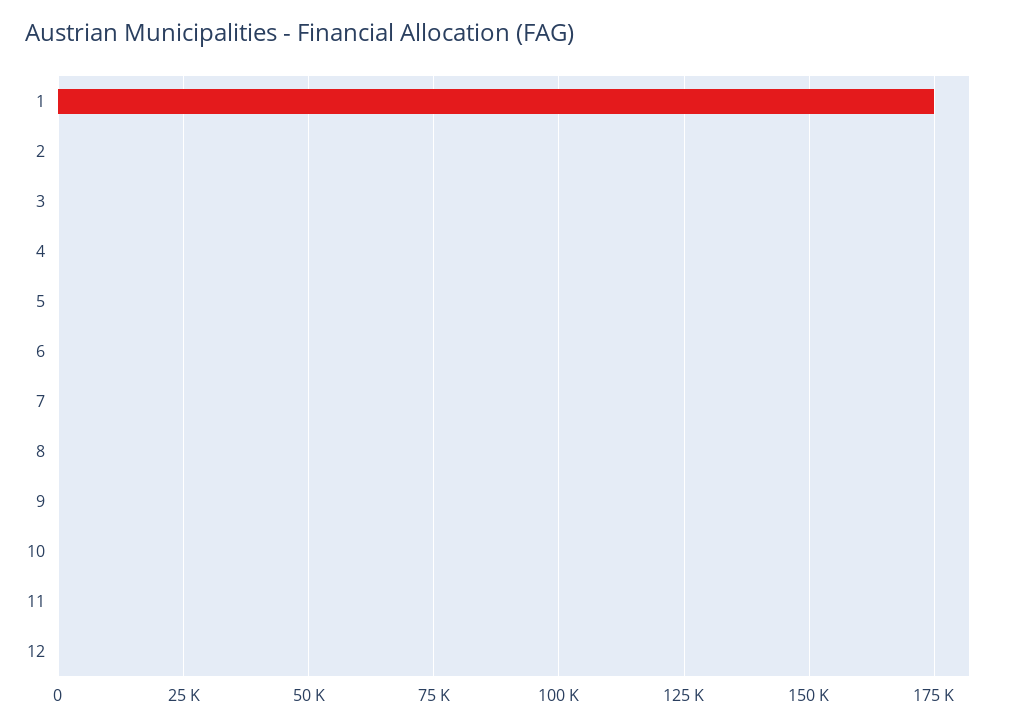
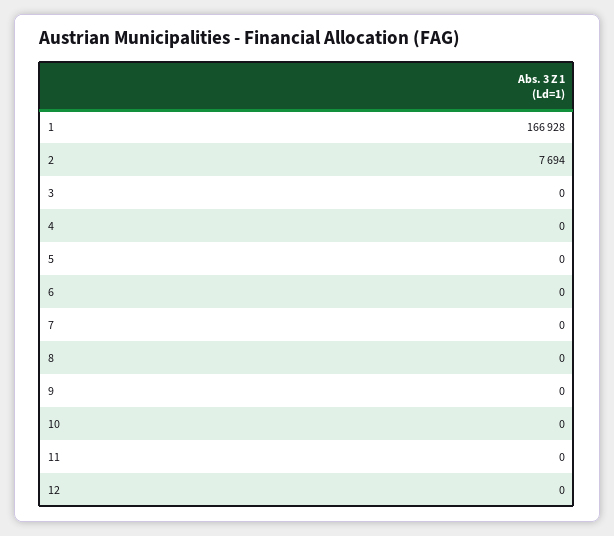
1: 175000 -> 166928
2: 0 -> 7694

